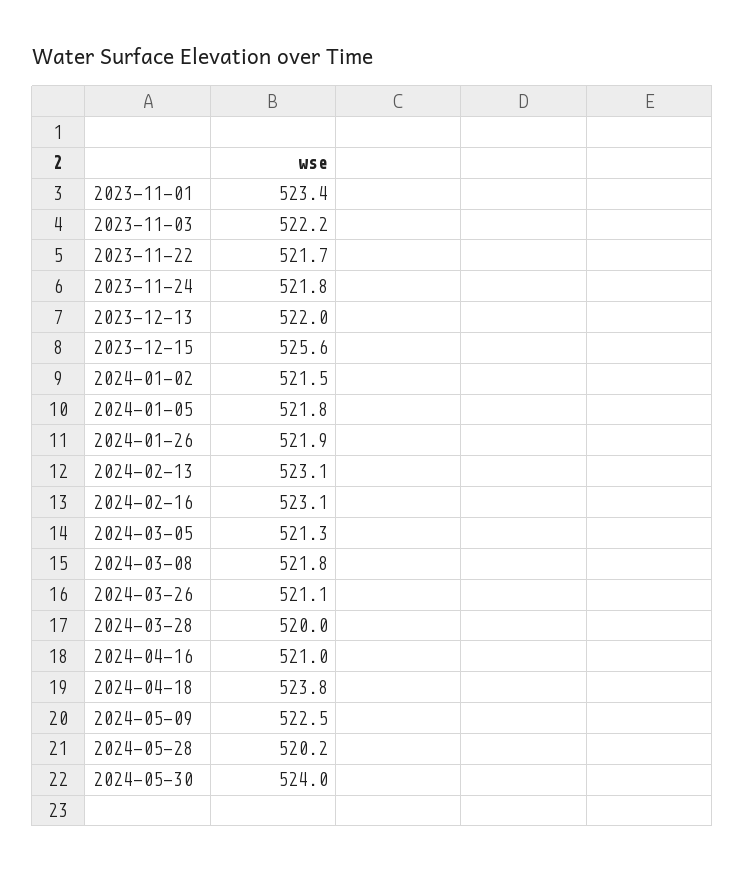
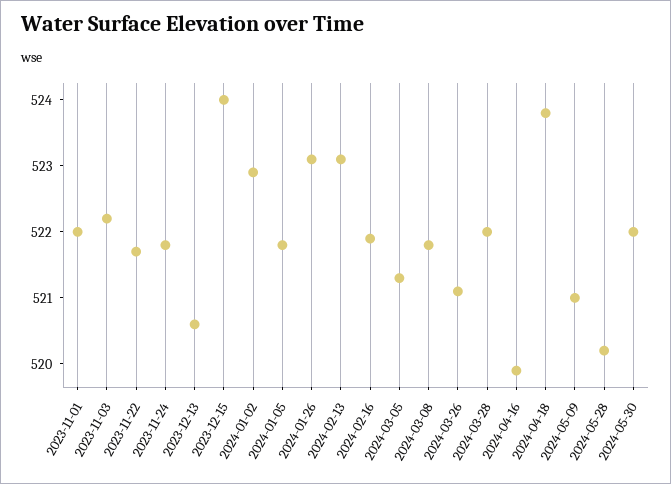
2023-11-01: 523.4 -> 522
2023-12-13: 522 -> 520.5
2023-12-15: 525.6 -> 524
2024-01-02: 521.5 -> 523
2024-01-26: 521.9 -> 523
2024-02-16: 523.1 -> 522
2024-03-28: 520 -> 522
2024-04-16: 521 -> 520
2024-05-09: 522.5 -> 521
2024-05-30: 524 -> 522

